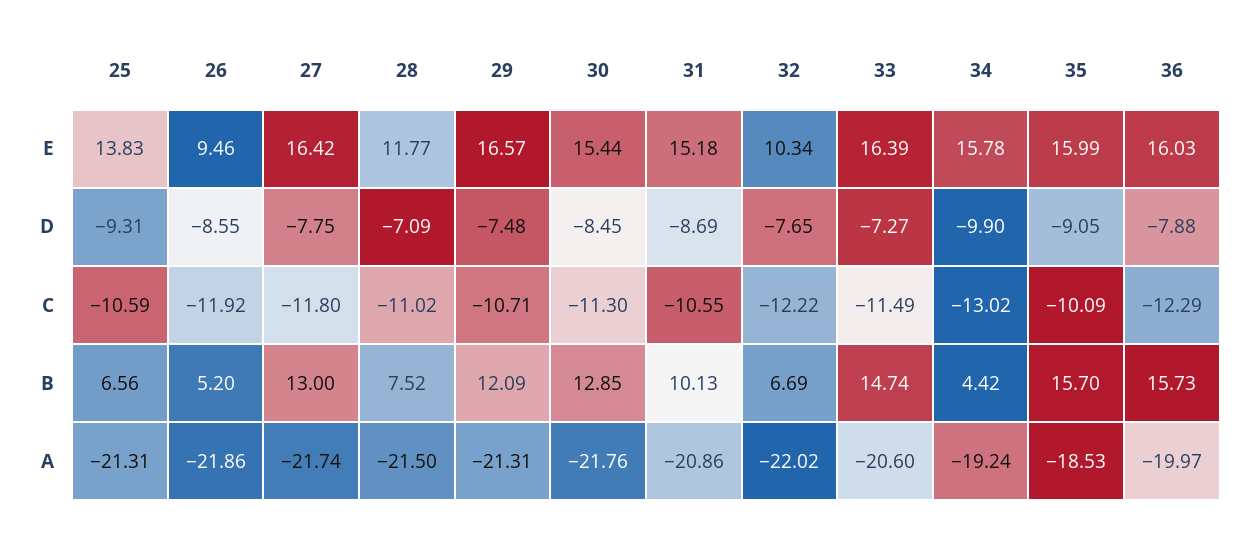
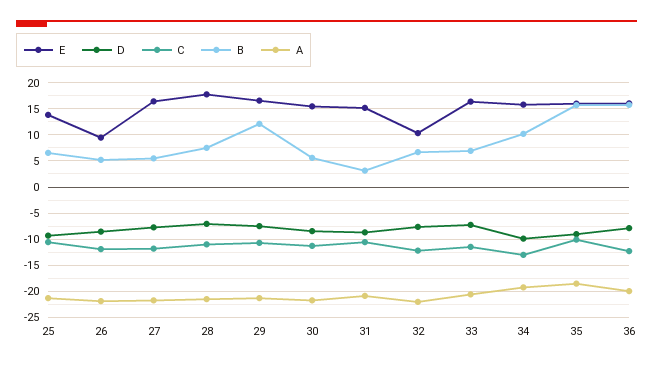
E, 28: 11.77 -> 17.5
B, 27: 13 -> 5
B, 30: 12.85 -> 5
B, 31: 10.13 -> 2.5
B, 33: 14.74 -> 7.5
B, 34: 4.42 -> 10

